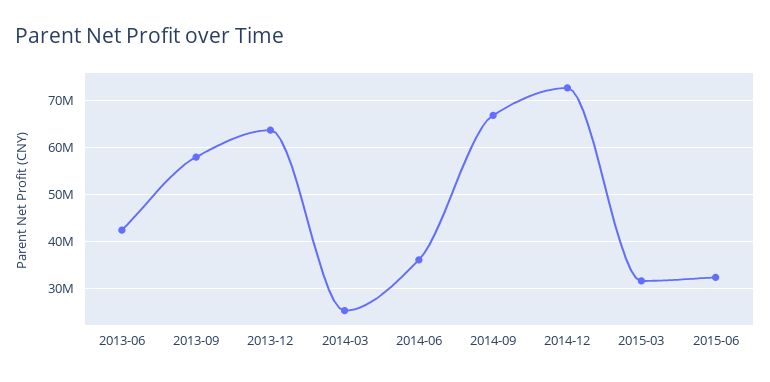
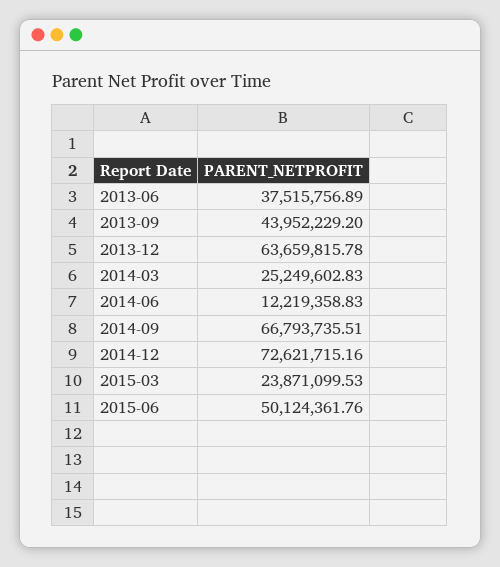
2013-06: 42000000 -> 37515756.89
2013-09: 58000000 -> 43952229.2
2014-06: 36000000 -> 12219358.83
2015-03: 32000000 -> 23871099.53
2015-06: 32000000 -> 50124361.76

